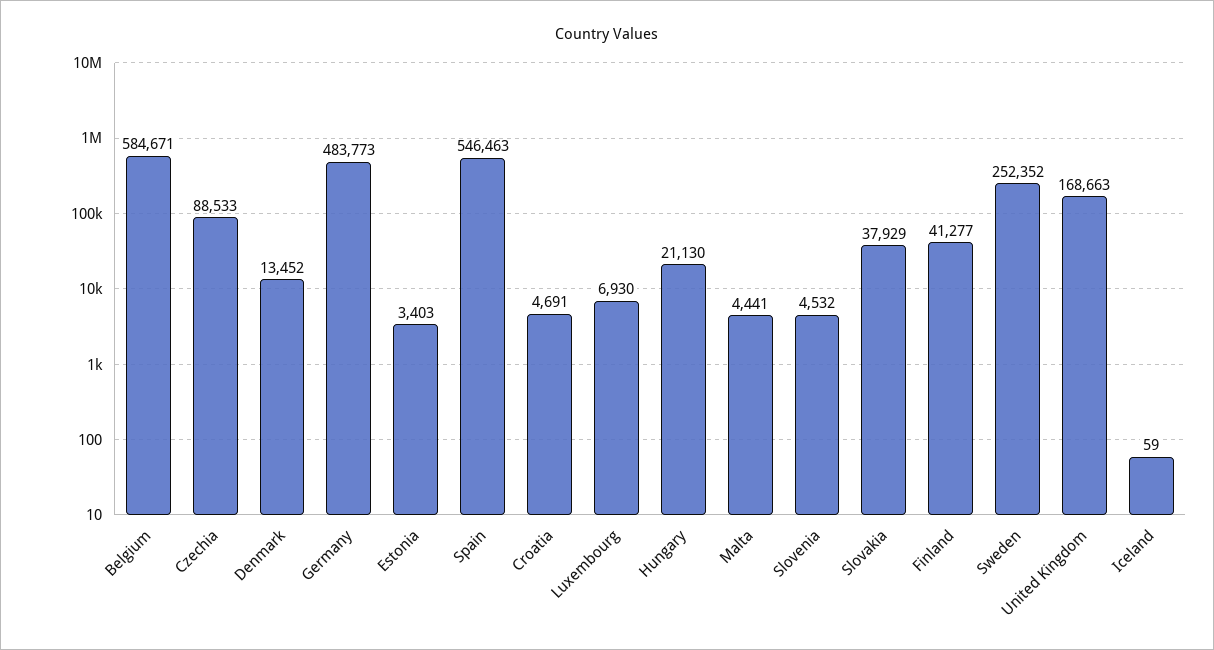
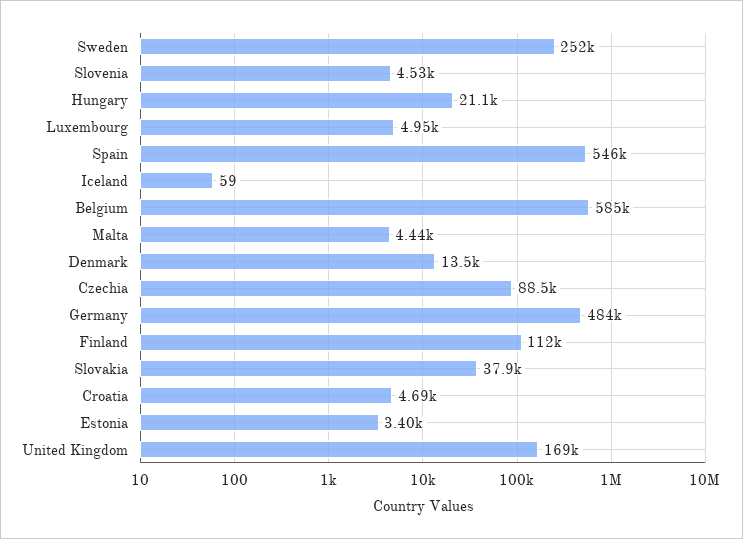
Luxembourg: 6930 -> 4950
Finland: 41277 -> 112000

